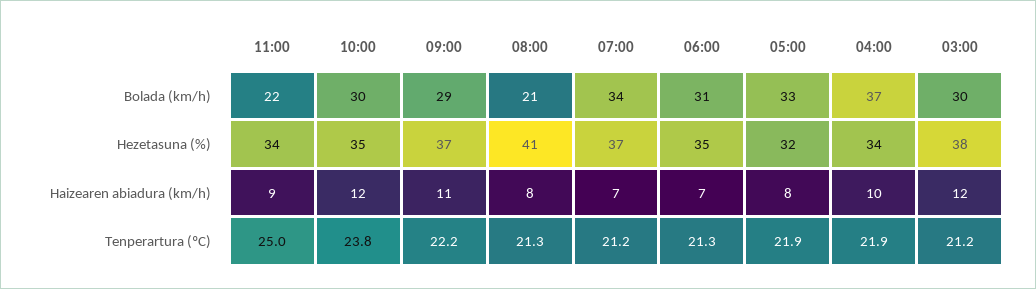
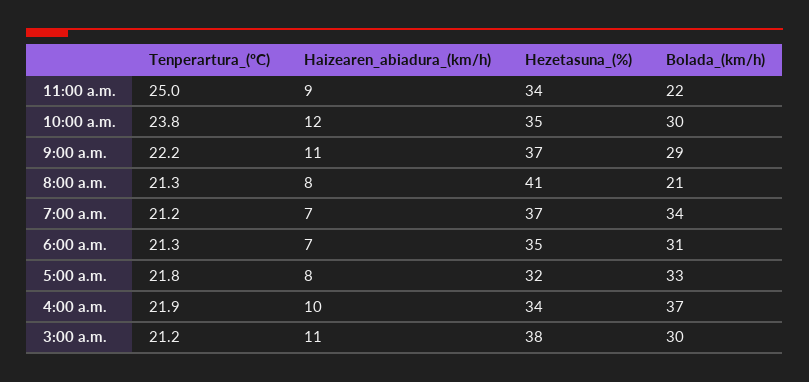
03:00, Haizearen abiadura (km/h): 12 -> 11
05:00, Tenperartura (ºC): 21.9 -> 21.8

